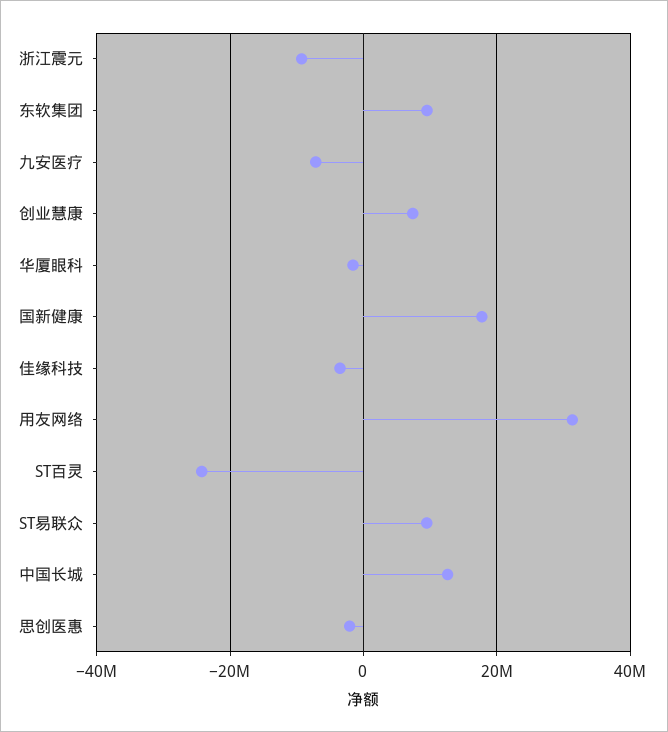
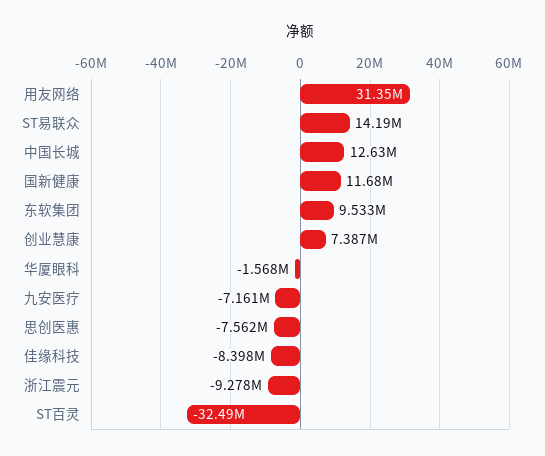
国新健康: 18000000 -> 11680000
佳缘科技: -4000000 -> -8398000
ST百灵: -24000000 -> -32490000
ST易联众: 10000000 -> 14190000
思创医惠: -2000000 -> -7562000

